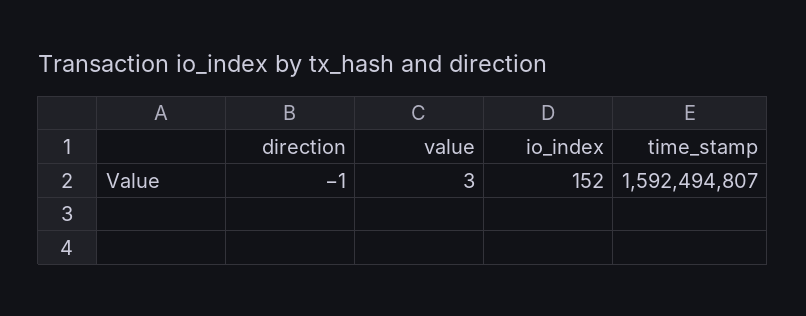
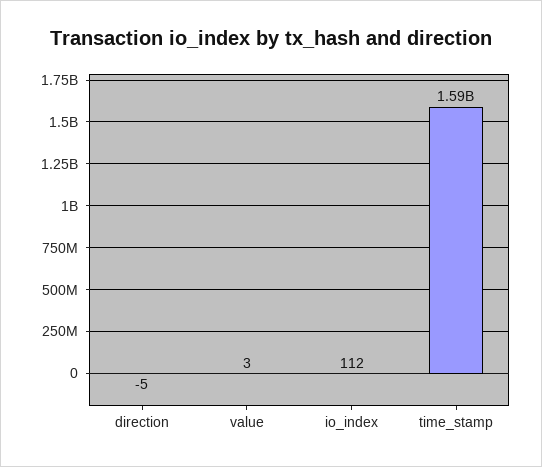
direction: -1 -> -5
io_index: 152 -> 112

